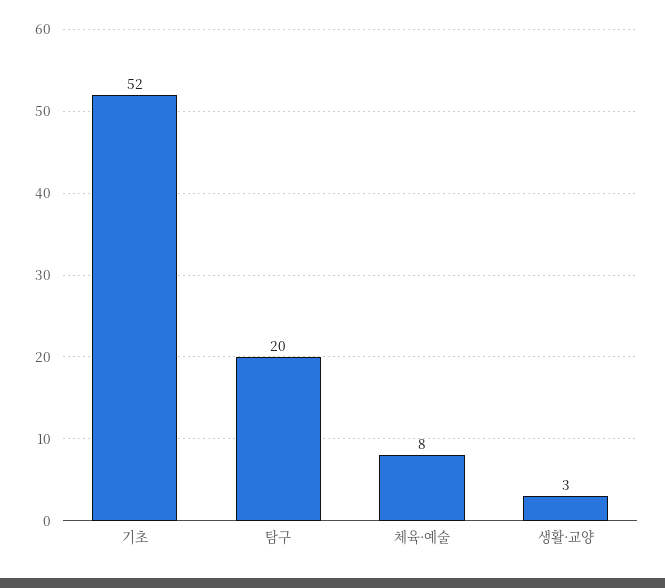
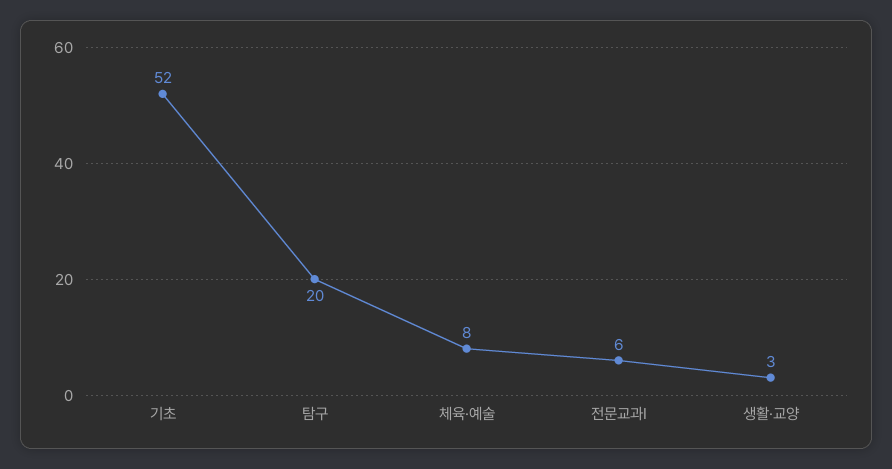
전문교과Ⅰ: none -> 6

